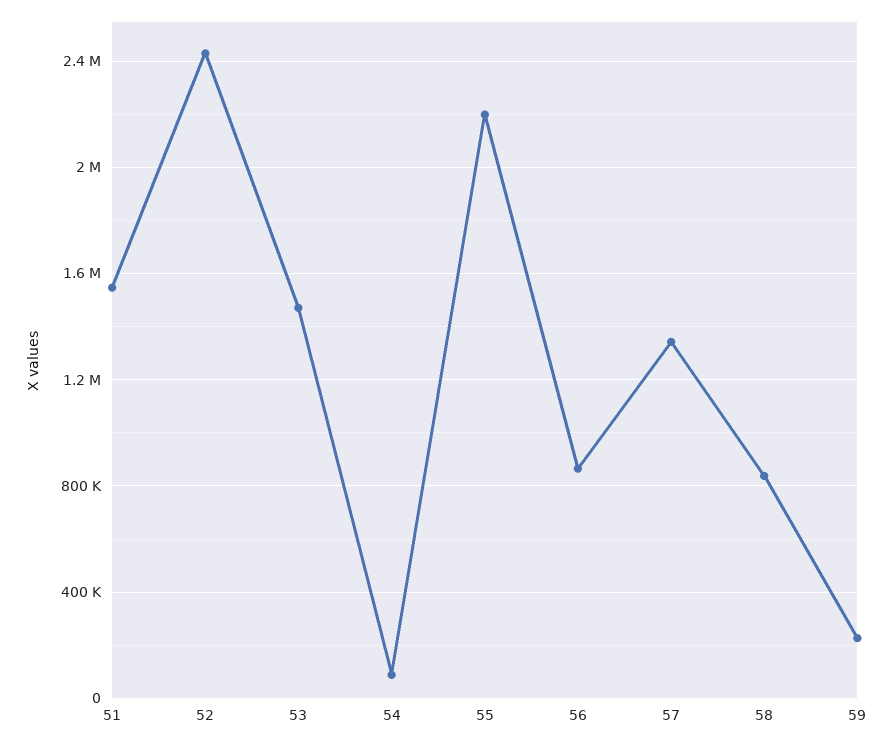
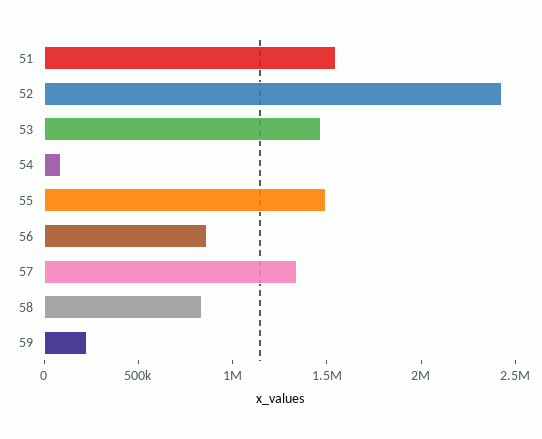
55: 2200000 -> 1500000

